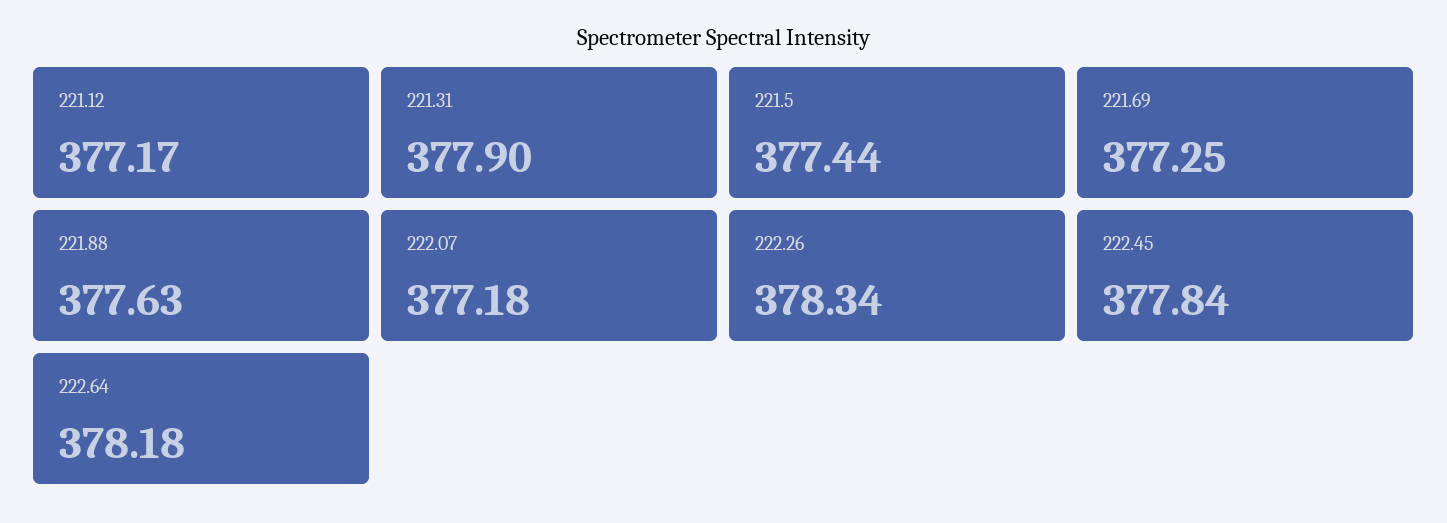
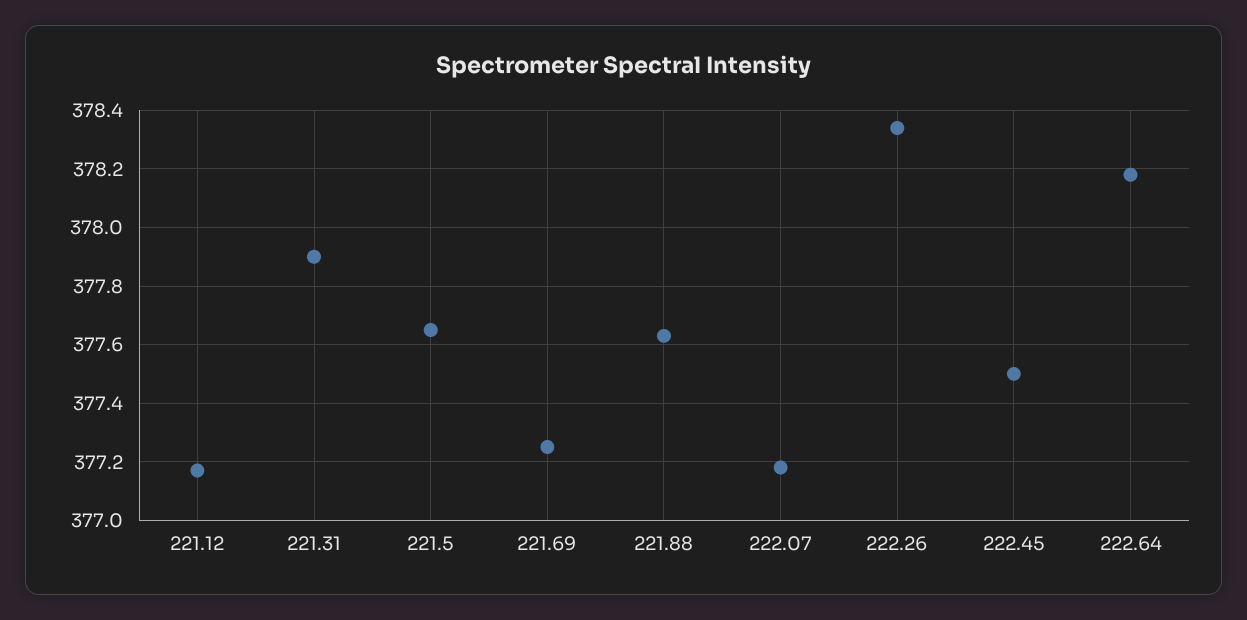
221.5: 377.44 -> 377.65
222.45: 377.84 -> 377.5

